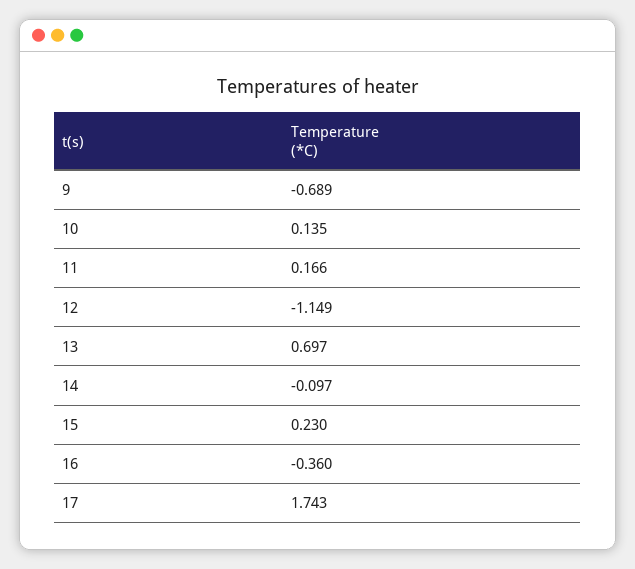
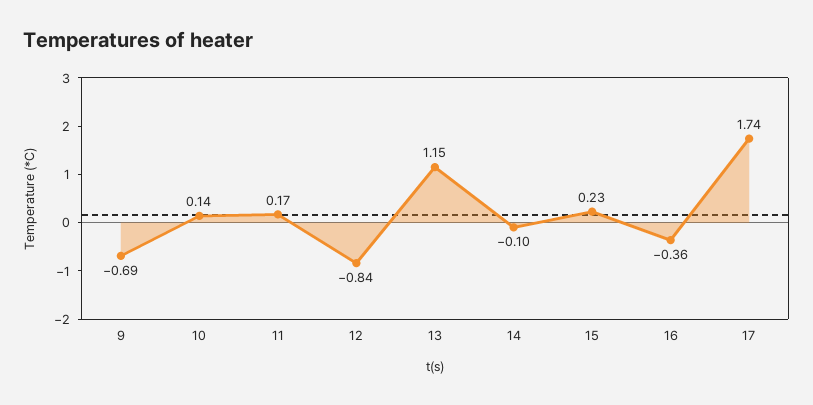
12: -1.149 -> -0.84
13: 0.697 -> 1.15

